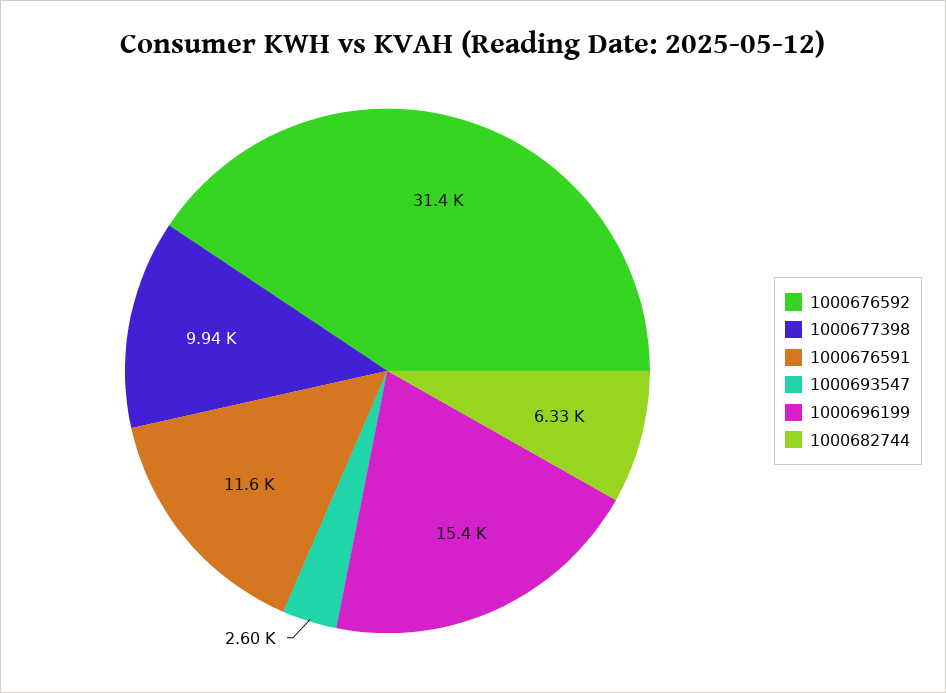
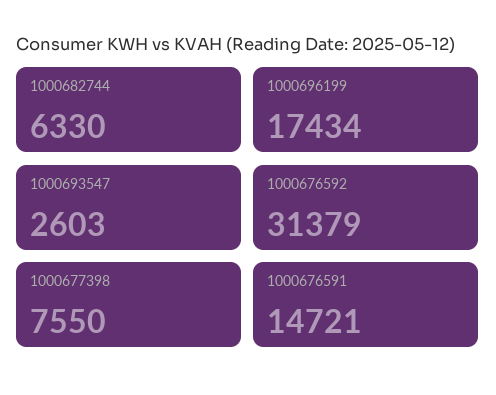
1000677398: 9940 -> 7550
1000676591: 11600 -> 14721
1000696199: 15400 -> 17434

